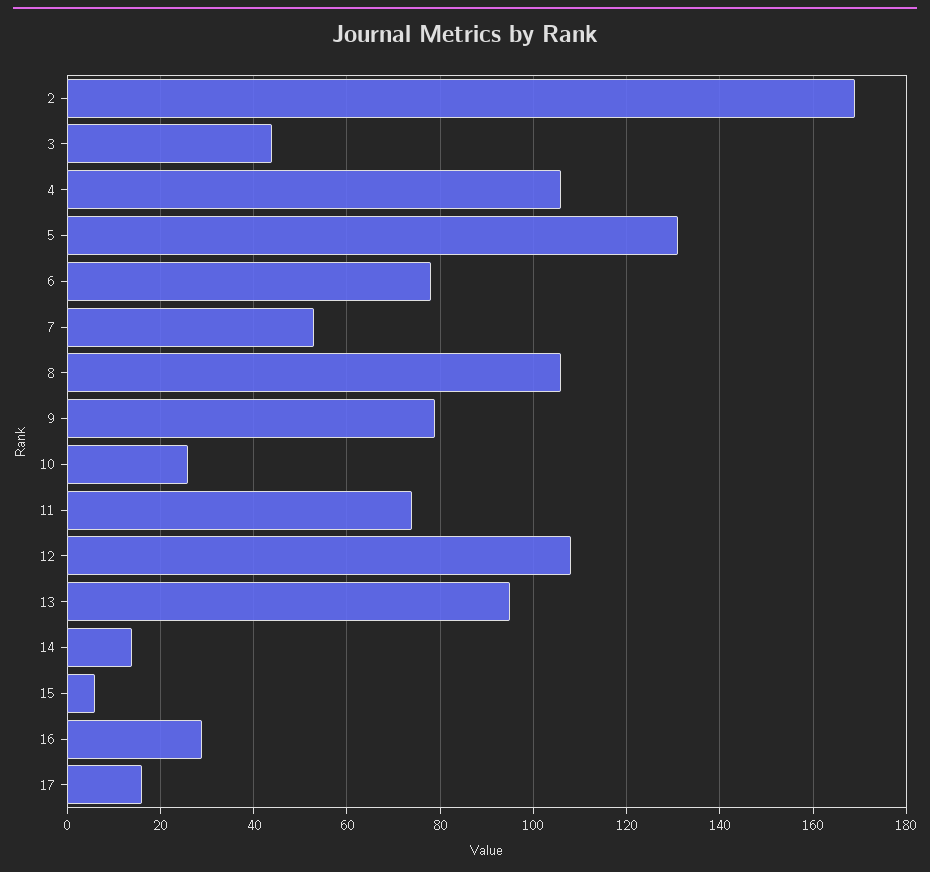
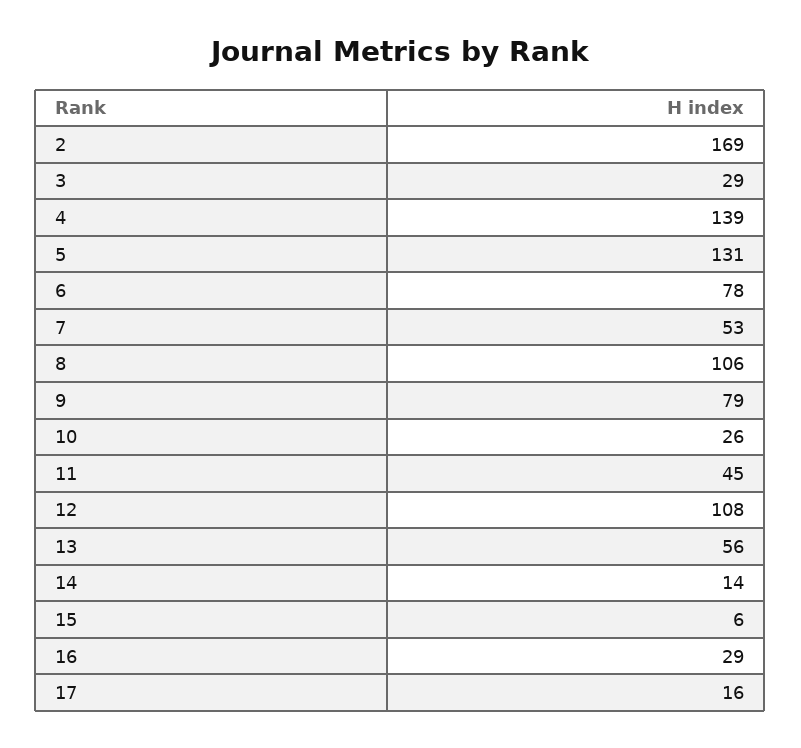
3: 45 -> 29
4: 105 -> 139
11: 75 -> 45
13: 95 -> 56

